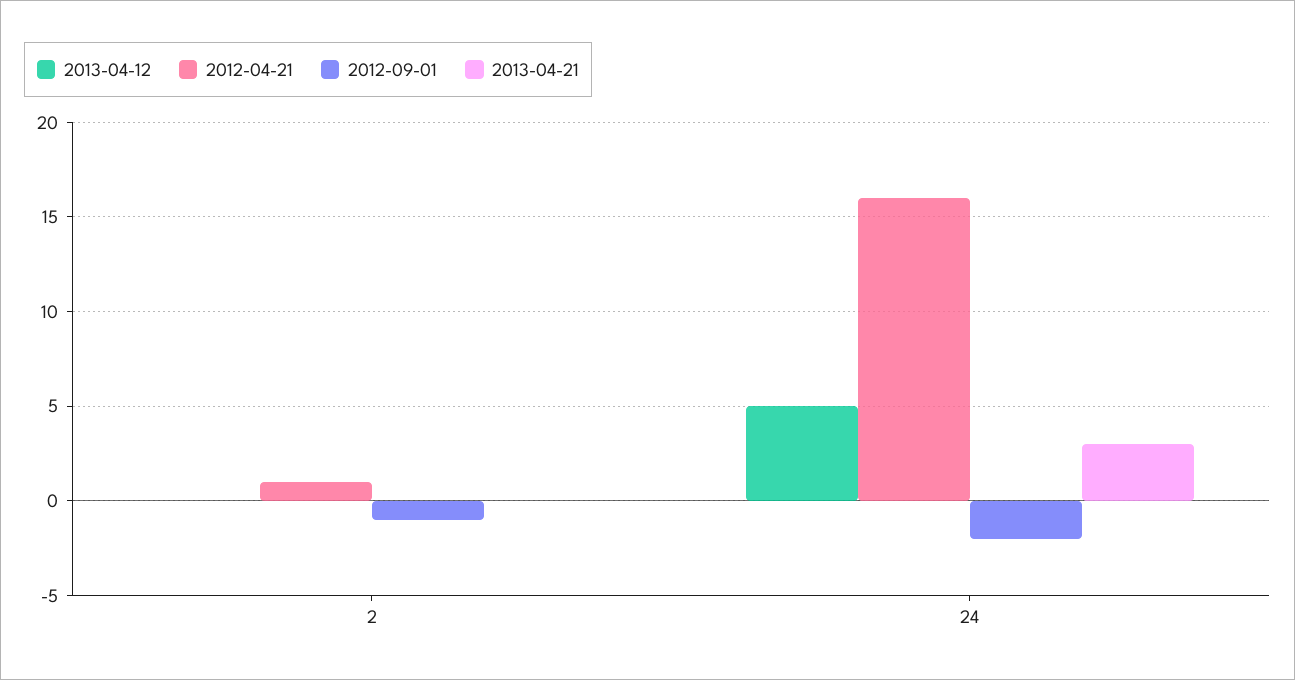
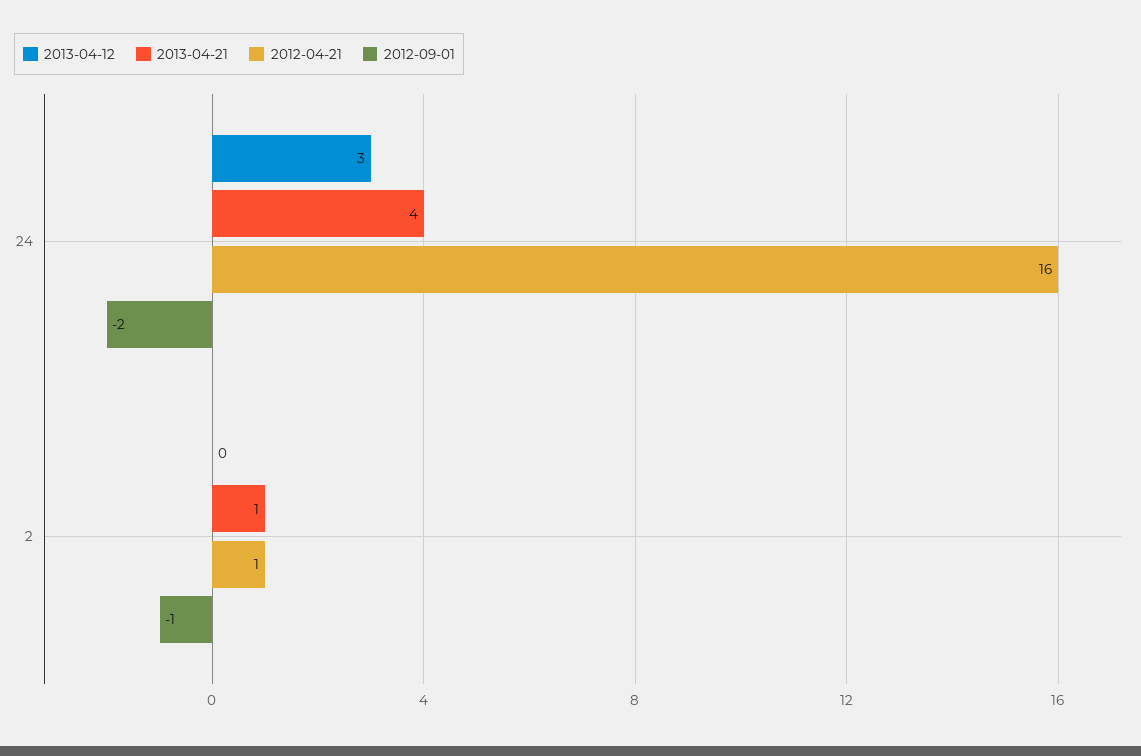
2013-04-21, 2: 0 -> 1
2013-04-12, 24: 5 -> 3
2013-04-21, 24: 3 -> 4

